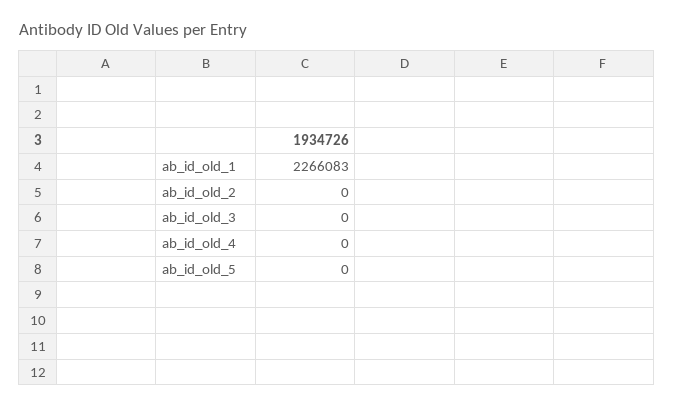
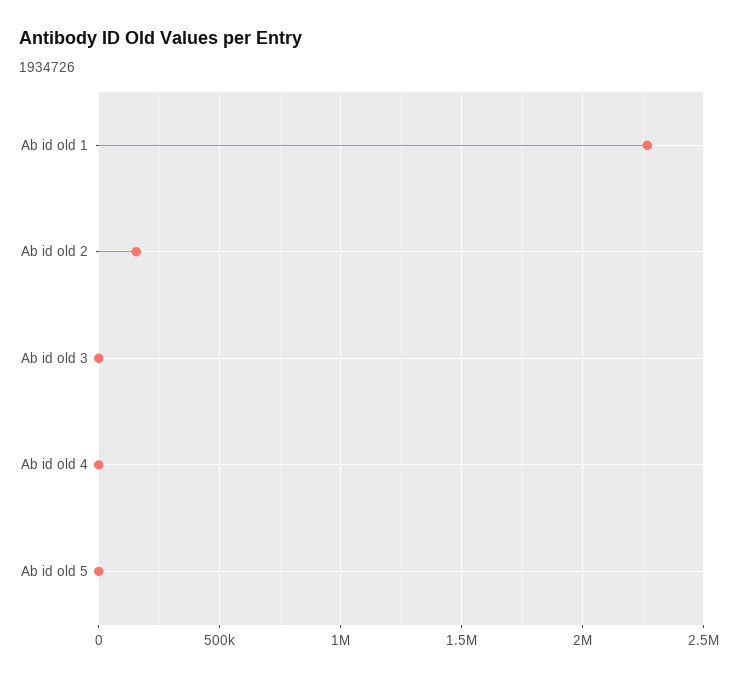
ab_id_old_2: 0 -> 150000

